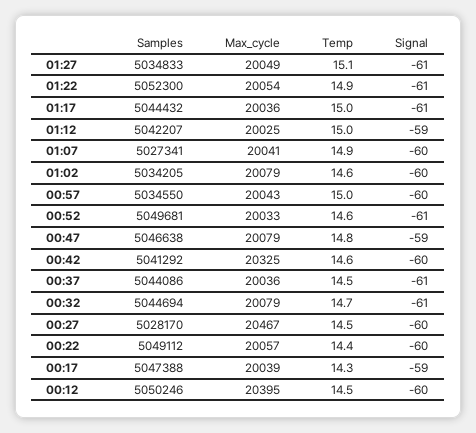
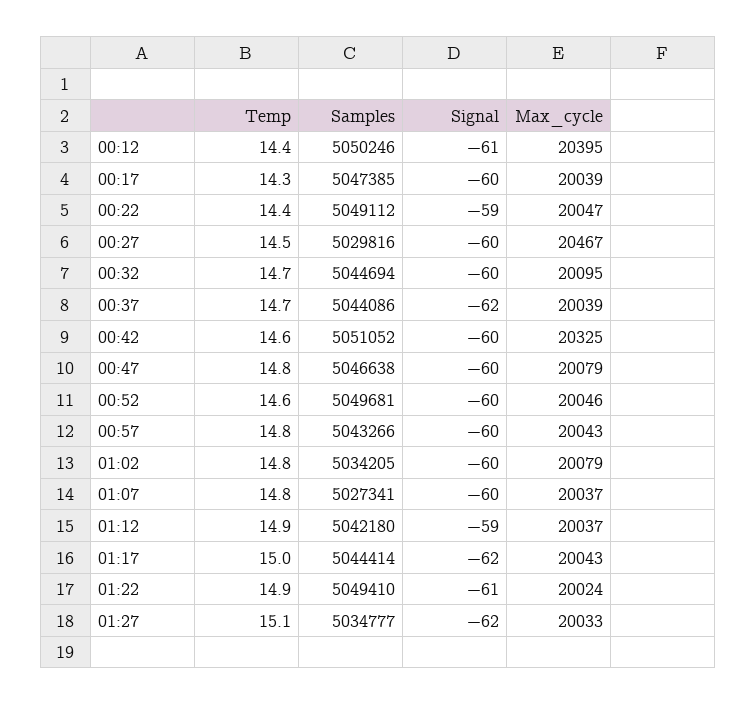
Samples, 01:27: 5034833 -> 5034777
Max_cycle, 01:27: 20049 -> 20033
Signal, 01:27: -61 -> -62
Samples, 01:22: 5052300 -> 5049410
Max_cycle, 01:22: 20054 -> 20024
Samples, 01:17: 5044432 -> 5044414
Max_cycle, 01:17: 20036 -> 20043
Signal, 01:17: -61 -> -62
Samples, 01:12: 5042207 -> 5042180
Max_cycle, 01:12: 20025 -> 20037
Temp, 01:12: 15 -> 14.9
Max_cycle, 01:07: 20041 -> 20037
Temp, 01:07: 14.9 -> 14.8
Temp, 01:02: 14.6 -> 14.8
Samples, 00:57: 5034550 -> 5043266
Temp, 00:57: 15 -> 14.8
Max_cycle, 00:52: 20033 -> 20046
Signal, 00:52: -61 -> -60
Signal, 00:47: -59 -> -60
Samples, 00:42: 5041292 -> 5051052
Max_cycle, 00:37: 20036 -> 20039
Temp, 00:37: 14.5 -> 14.7
Signal, 00:37: -61 -> -62
Max_cycle, 00:32: 20079 -> 20095
Signal, 00:32: -61 -> -60
Samples, 00:27: 5028170 -> 5029816
Max_cycle, 00:22: 20057 -> 20047
Signal, 00:22: -60 -> -59
Samples, 00:17: 5047388 -> 5047385
Signal, 00:17: -59 -> -60
Temp, 00:12: 14.5 -> 14.4
Signal, 00:12: -60 -> -61

